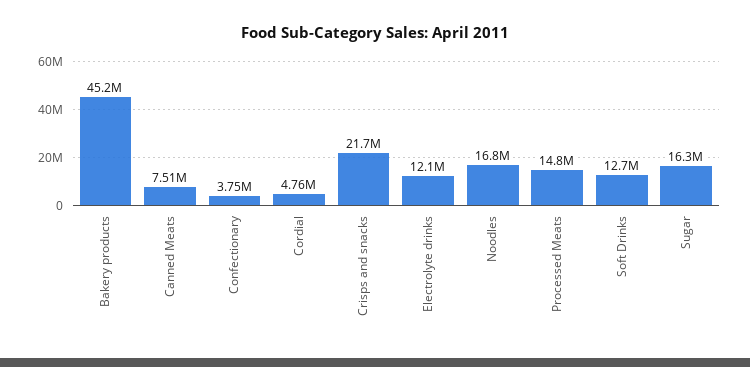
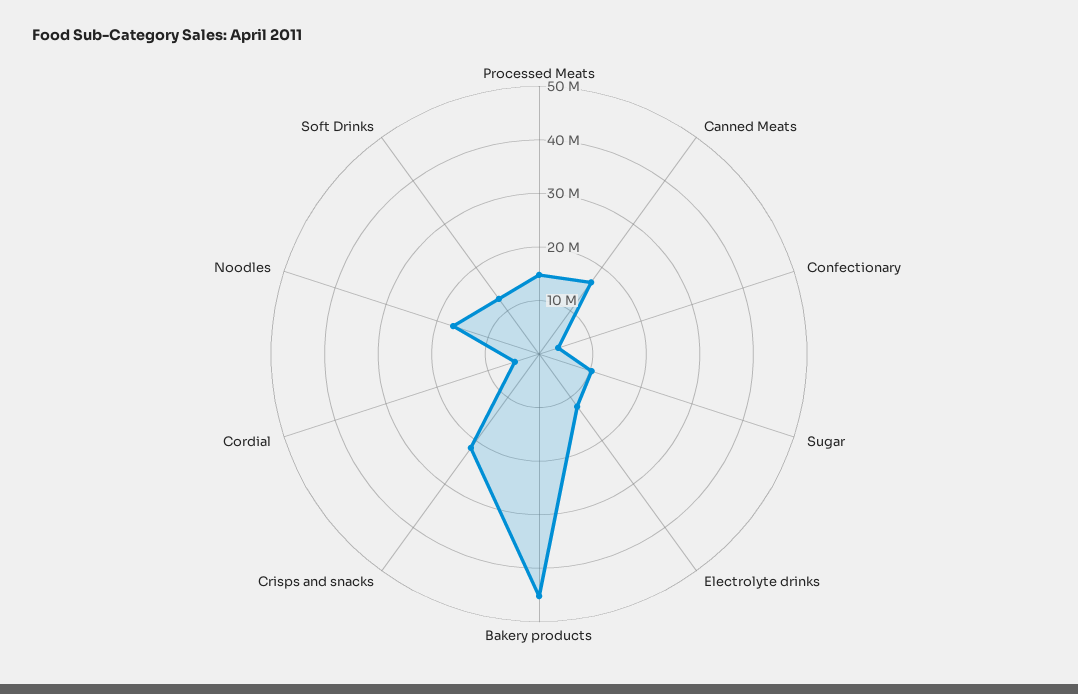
Canned Meats: 7510000 -> 16000000
Sugar: 16300000 -> 10000000

